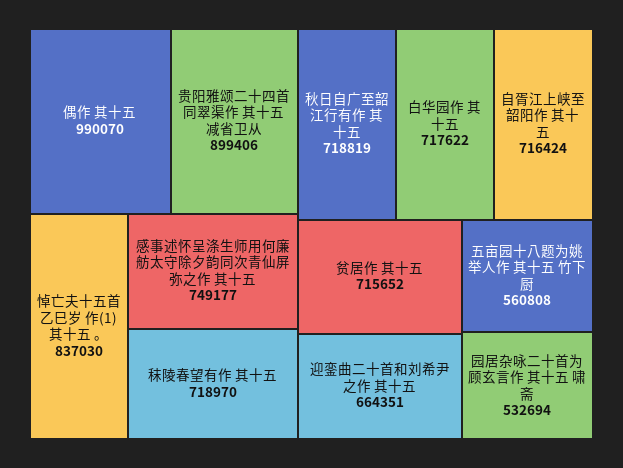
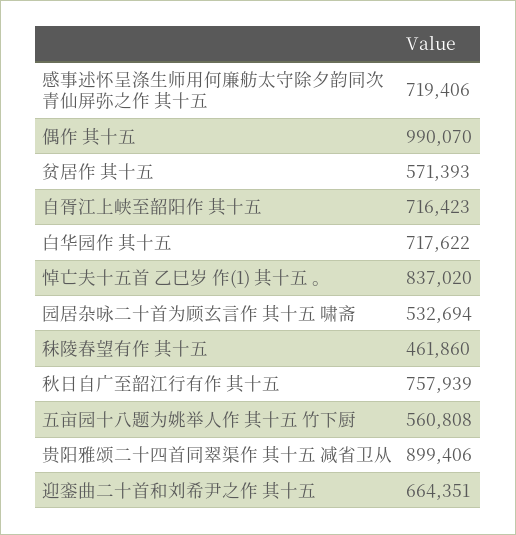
悼亡夫十五首 乙巳岁 作(1) 其十五 。: 837030 -> 837020
感事述怀呈涤生师用何廉舫太守除夕韵同次青仙屏弥之作 其十五: 749177 -> 719406
秣陵春望有作 其十五: 718970 -> 461860
秋日自广至韶江行有作 其十五: 718819 -> 757939
自胥江上峡至韶阳作 其十五: 716424 -> 716423
贫居作 其十五: 715652 -> 571393

